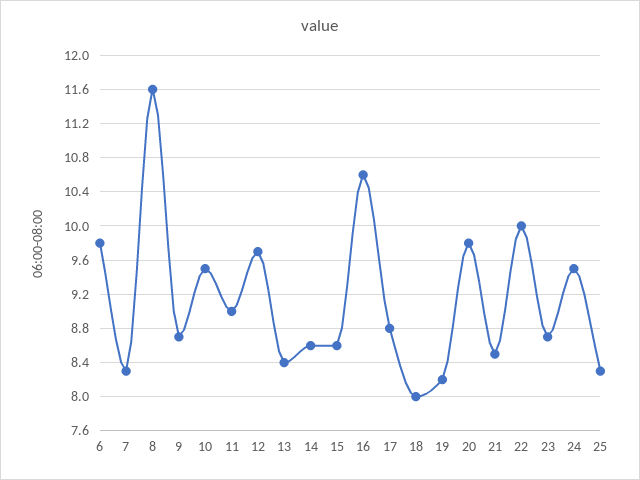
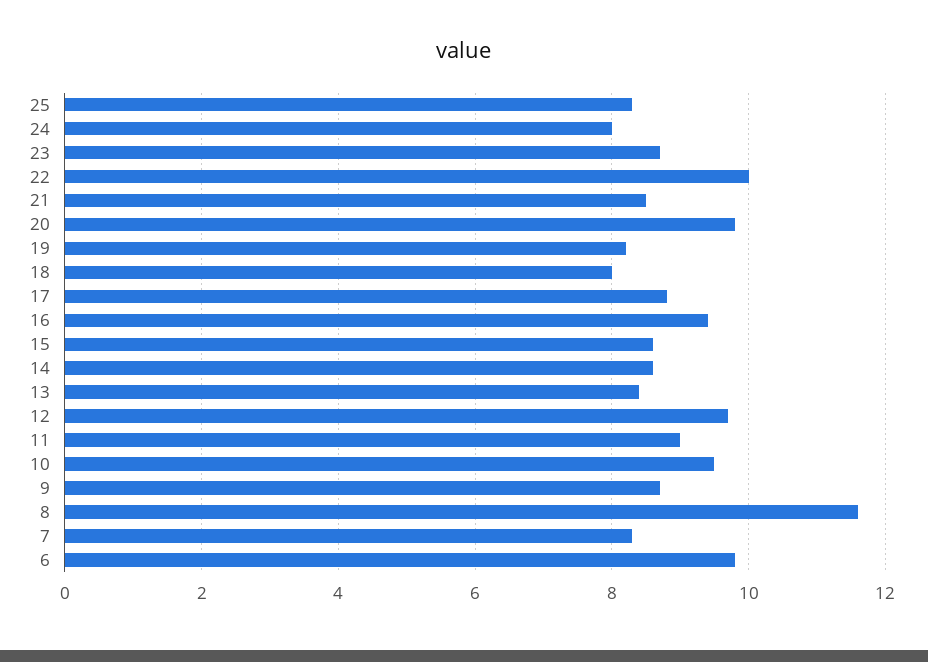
16: 10.6 -> 9.5
24: 9.5 -> 8

